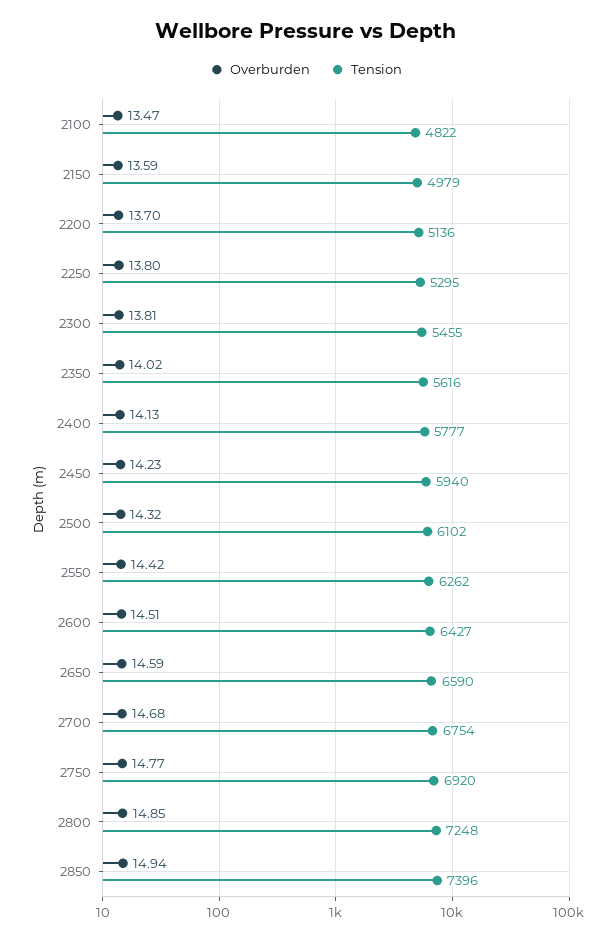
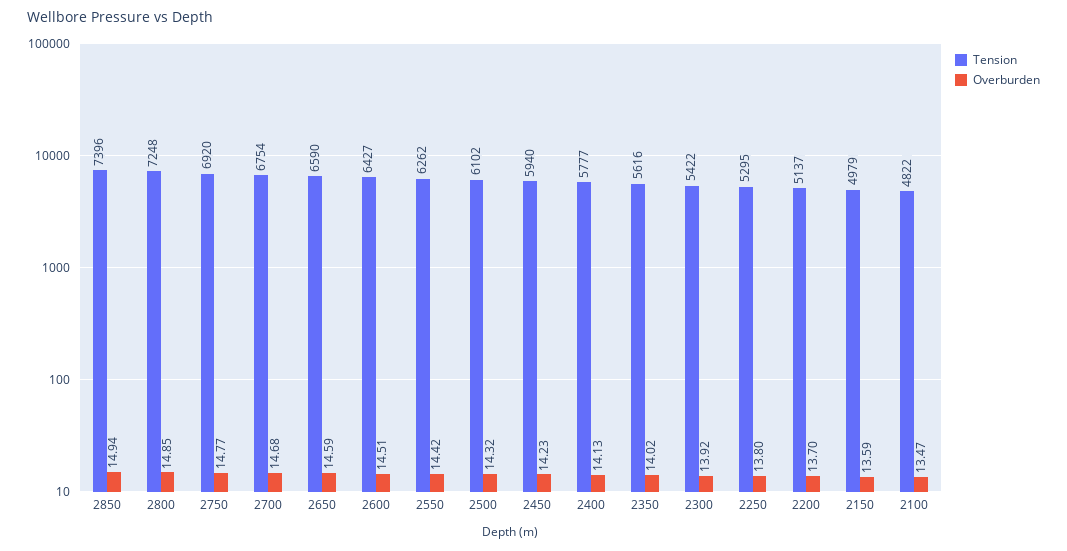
Tension, 2200: 5136 -> 5137
Overburden, 2300: 13.81 -> 13.92
Tension, 2300: 5455 -> 5422

